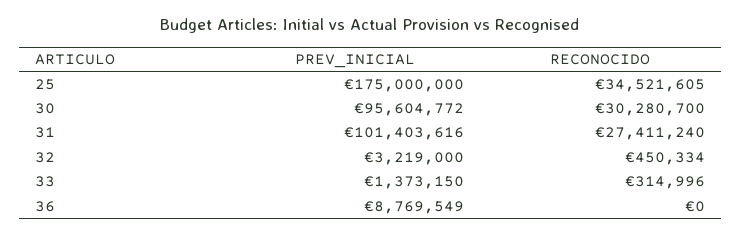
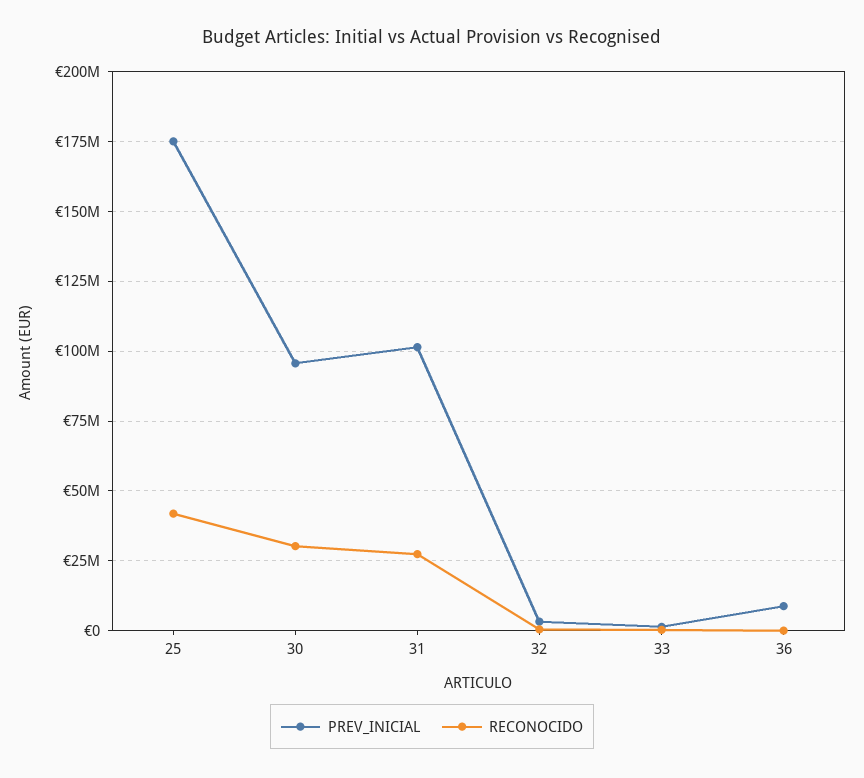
RECONOCIDO, 25: 34521605 -> 42500000

